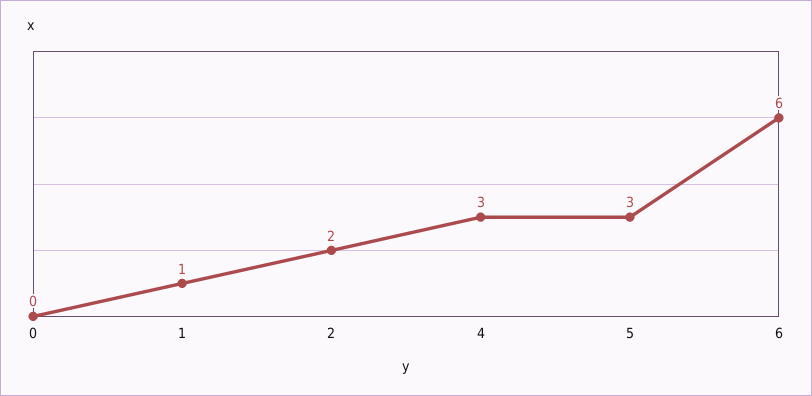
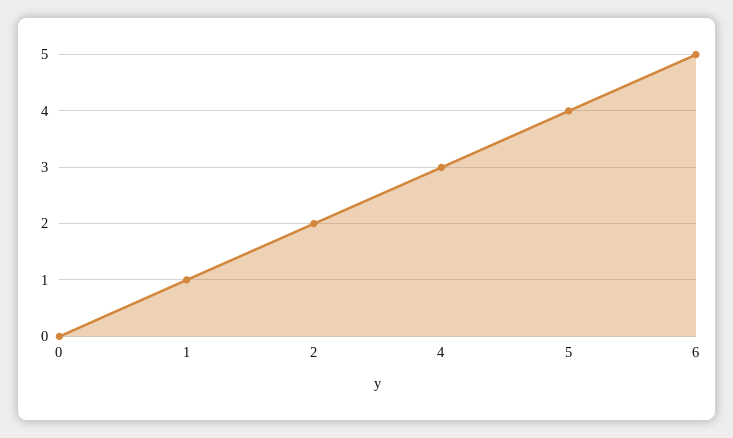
5: 3 -> 4
6: 6 -> 5

